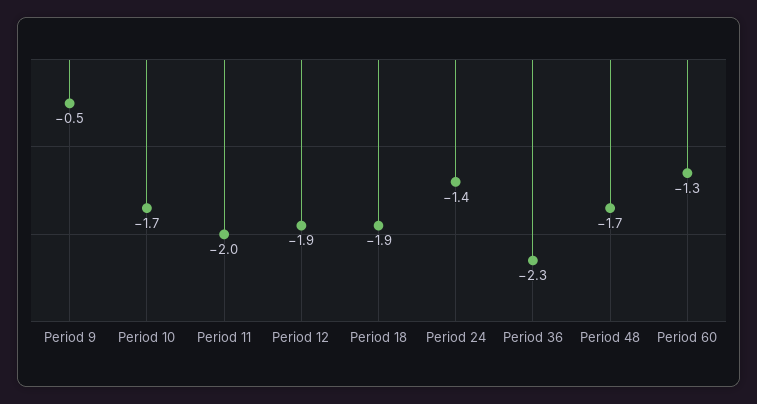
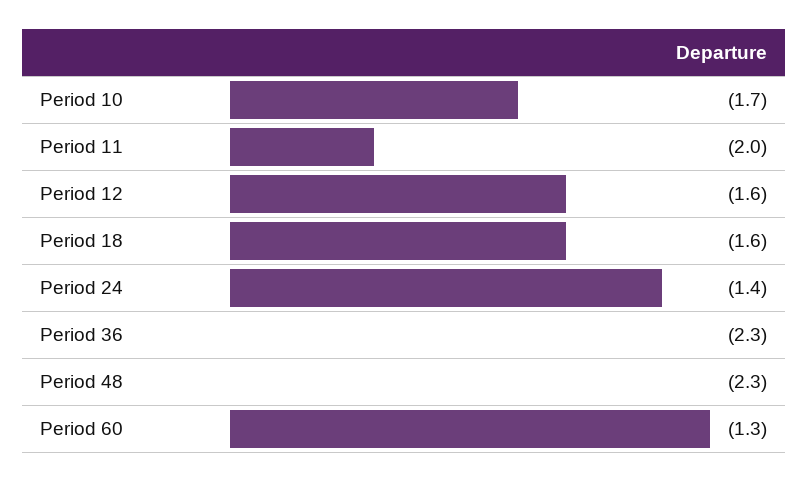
Period 9: -0.5 -> none
Period 12: -1.9 -> -1.6
Period 18: -1.9 -> -1.6
Period 48: -1.7 -> -2.3

